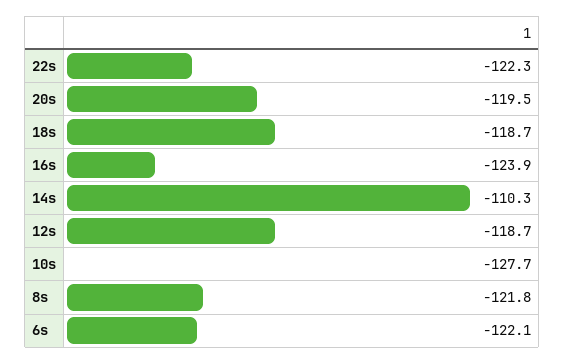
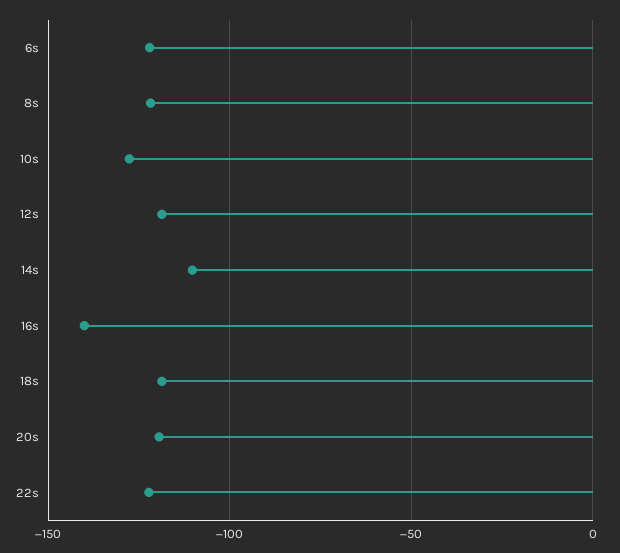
16s: -123.9 -> -140

